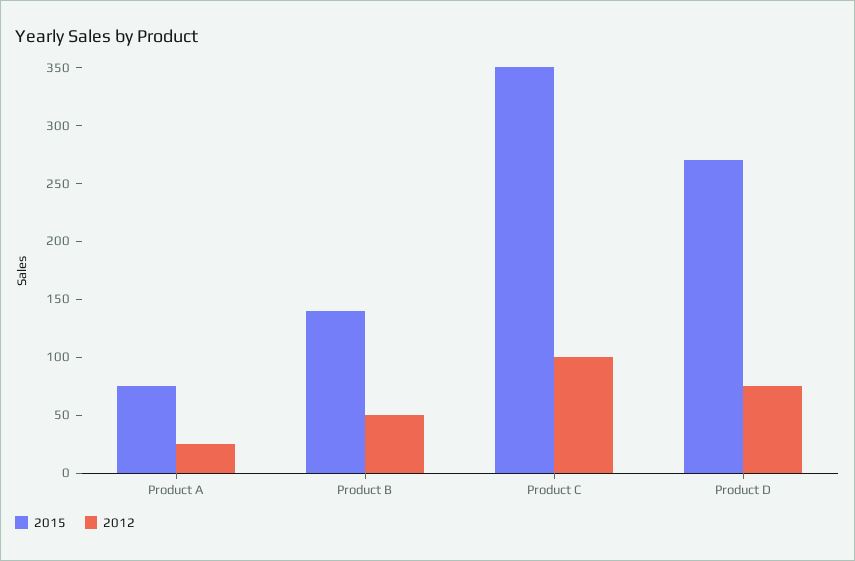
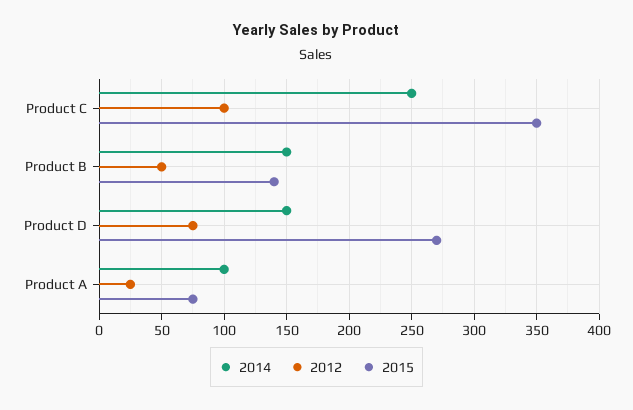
2014, Product C: none -> 250
2014, Product B: none -> 150
2014, Product D: none -> 150
2014, Product A: none -> 100

